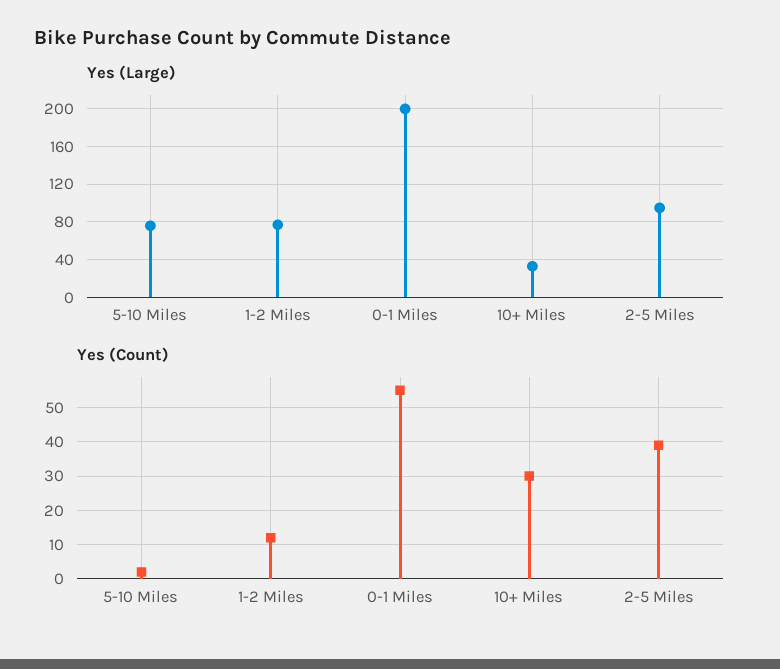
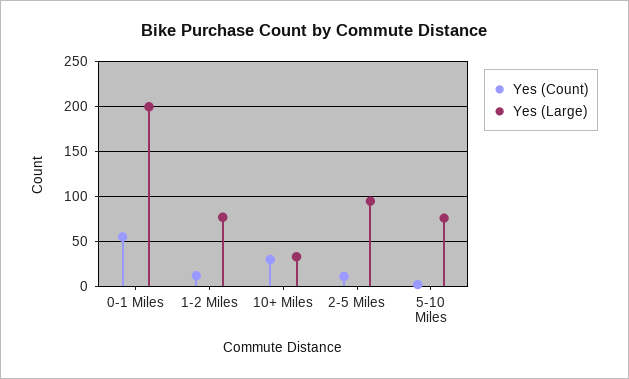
Yes (Count), 2-5 Miles: 40 -> 10

